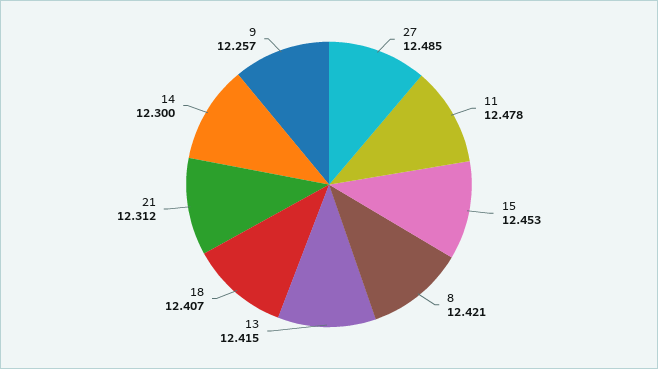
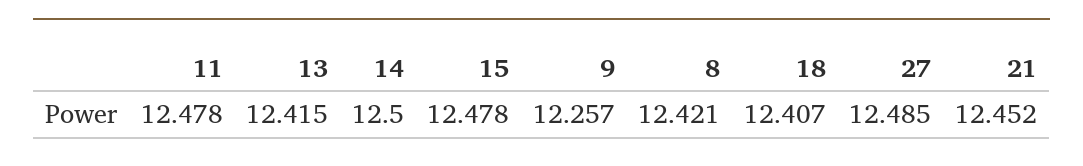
15: 12.453 -> 12.478
21: 12.312 -> 12.452
14: 12.3 -> 12.5

